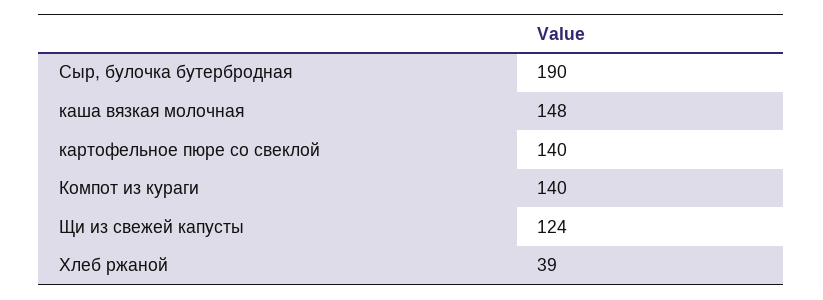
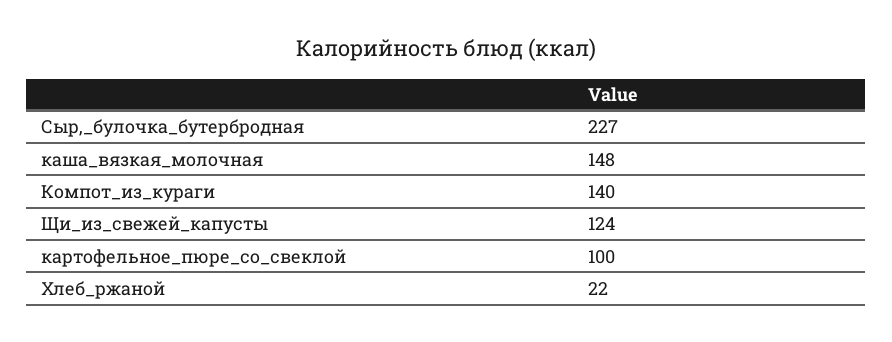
Сыр, булочка бутербродная: 190 -> 227
картофельное пюре со свеклой: 140 -> 100
Хлеб ржаной: 39 -> 22

